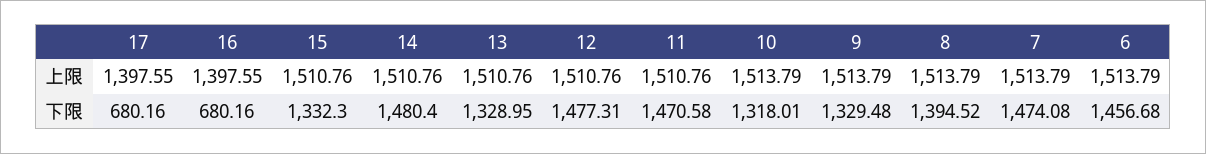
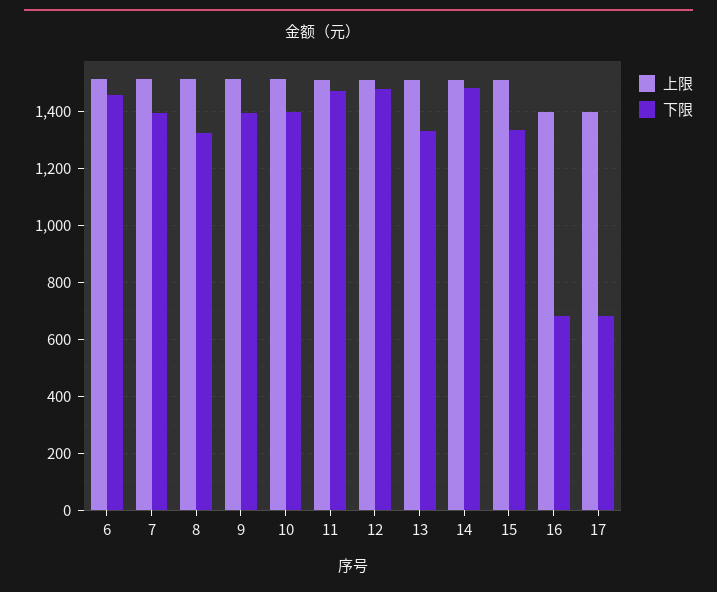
下限, 10: 1318.01 -> 1400
下限, 9: 1329.48 -> 1400
下限, 8: 1394.52 -> 1325
下限, 7: 1474.08 -> 1400

